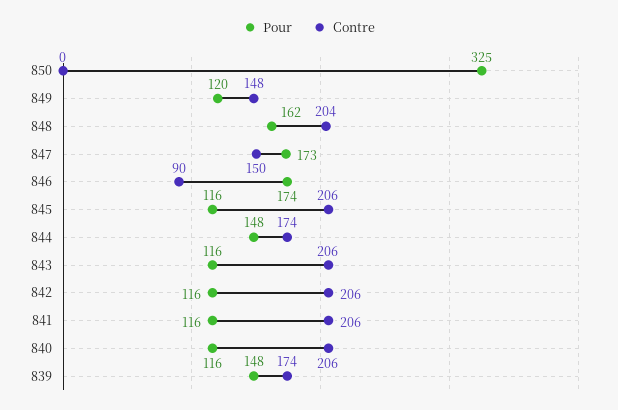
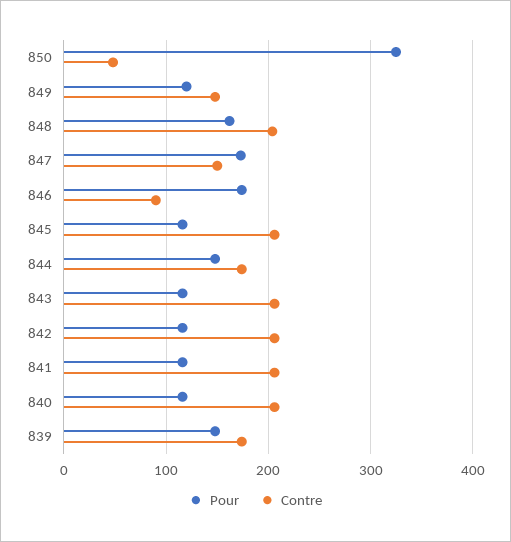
Contre, 850: 0 -> 50

